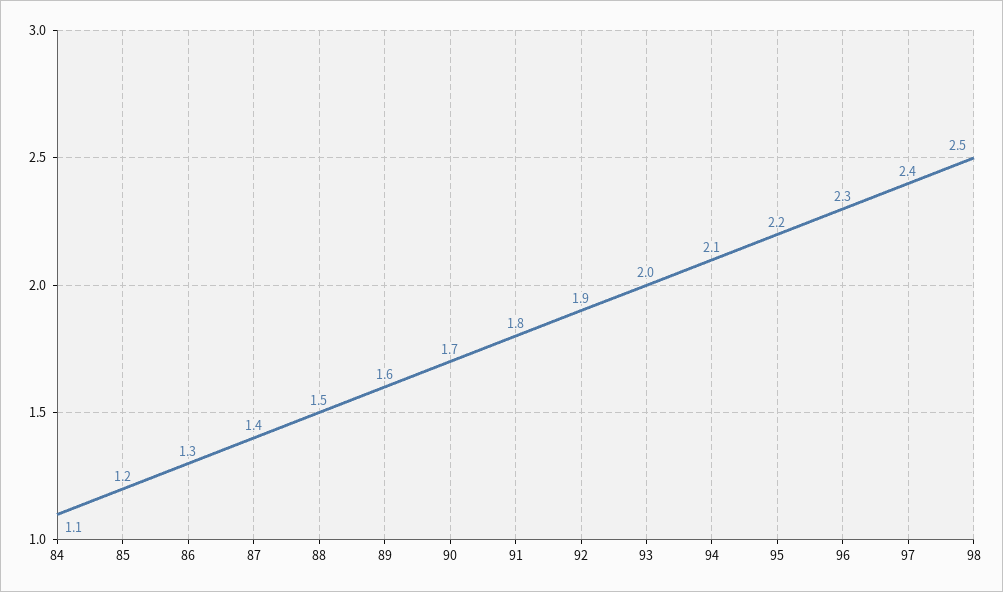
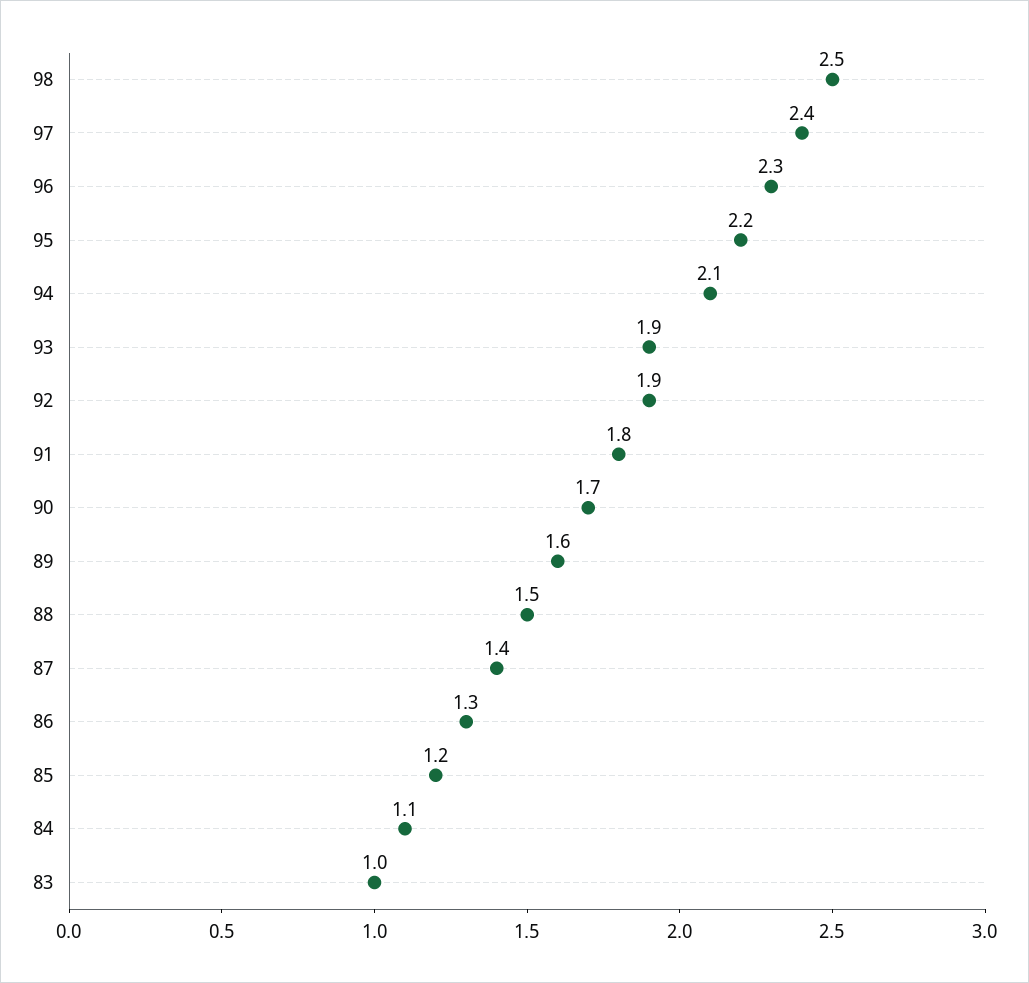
93: 2 -> 1.9
83: none -> 1

